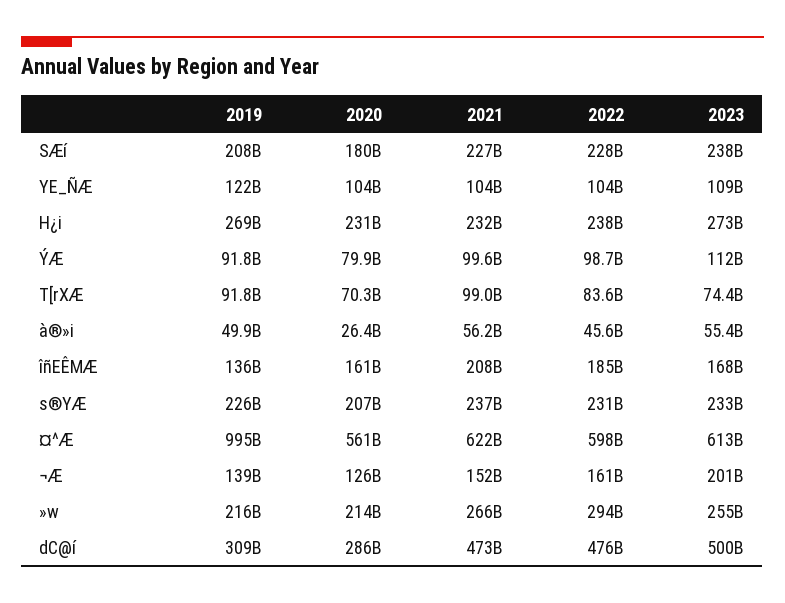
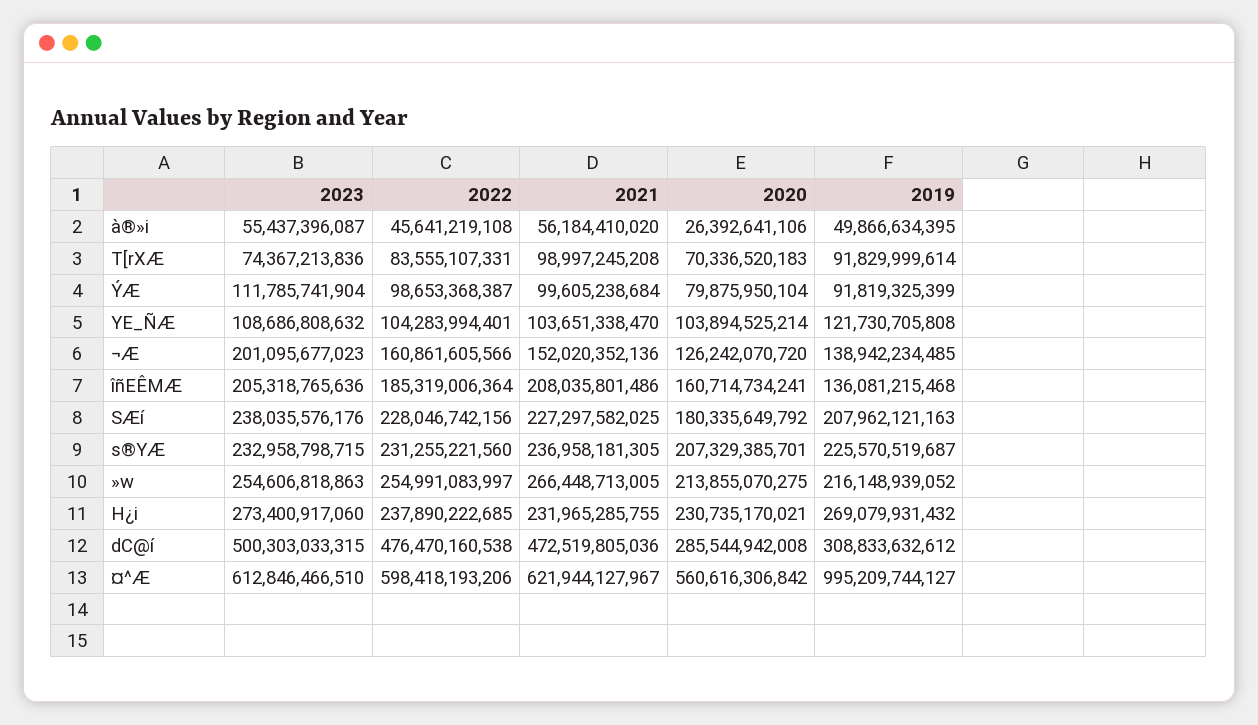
2023, îñEÊMÆ: 168000000000 -> 205318765636
2022, »w: 294000000000 -> 254991083997

